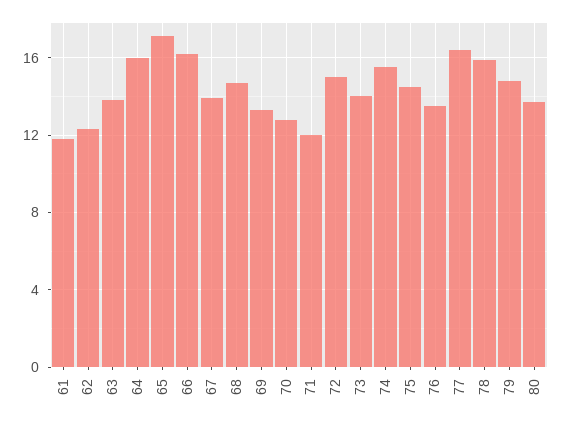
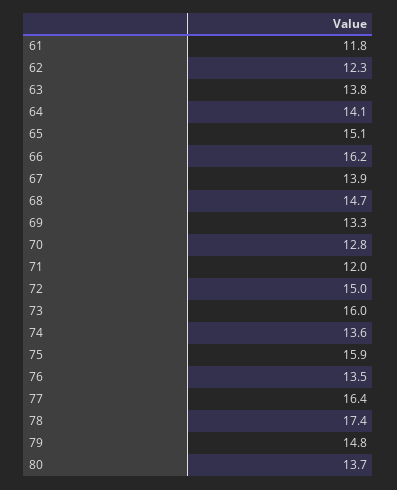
64: 16 -> 14.1
65: 17 -> 15.1
73: 14 -> 16
74: 15.5 -> 13.6
75: 14.5 -> 15.9
78: 16 -> 17.4

